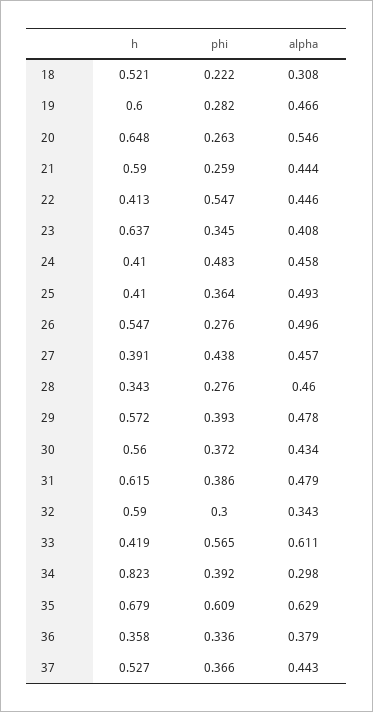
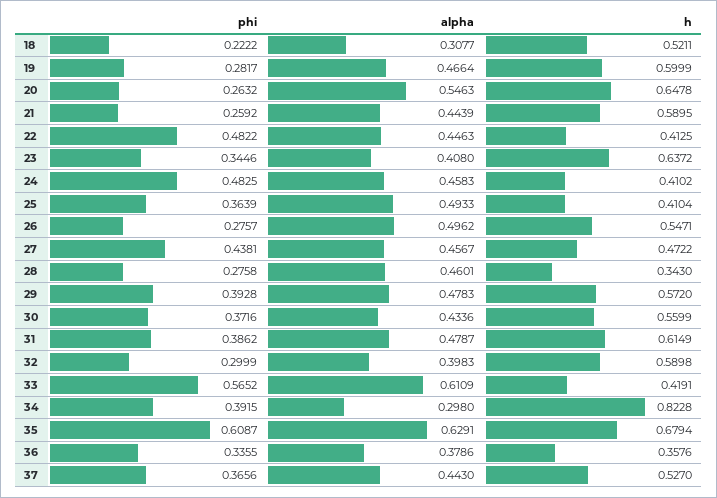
phi, 22: 0.547 -> 0.4822
h, 27: 0.391 -> 0.4722
alpha, 32: 0.343 -> 0.3983

